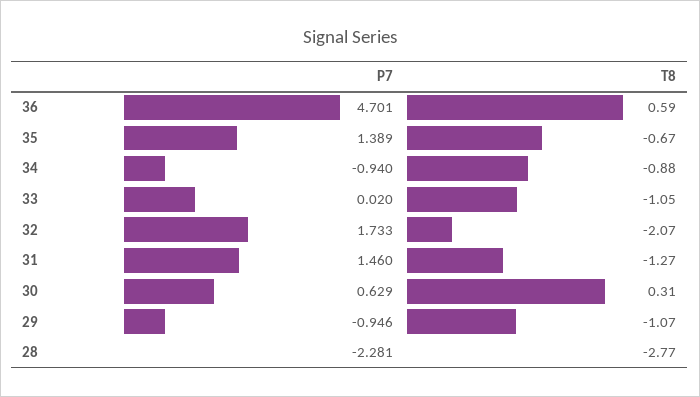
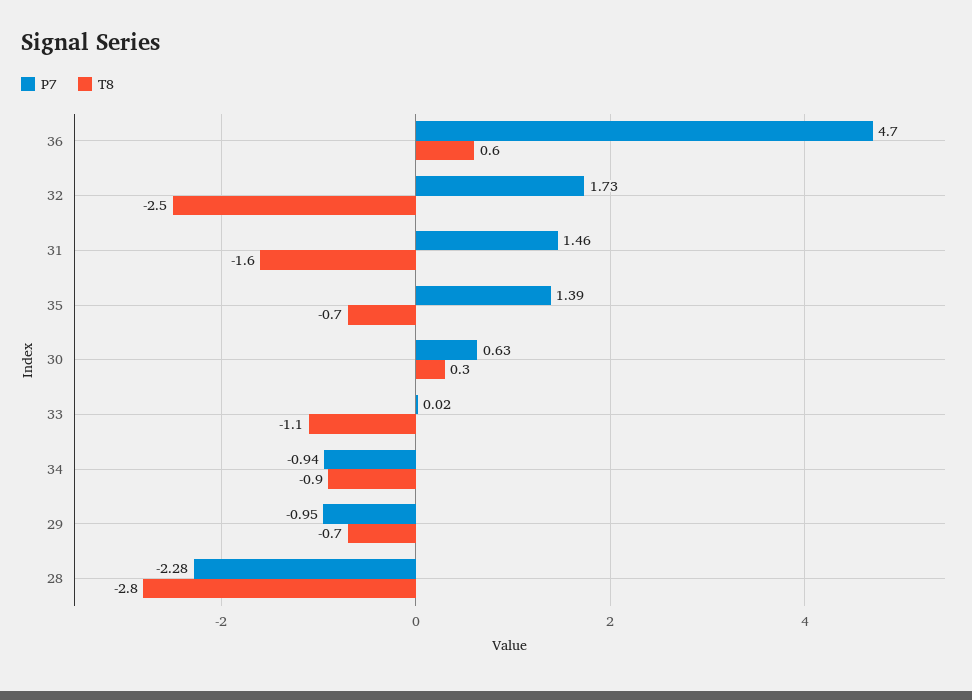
T8, 32: -2.07 -> -2.5
T8, 31: -1.27 -> -1.6
T8, 29: -1.07 -> -0.7

